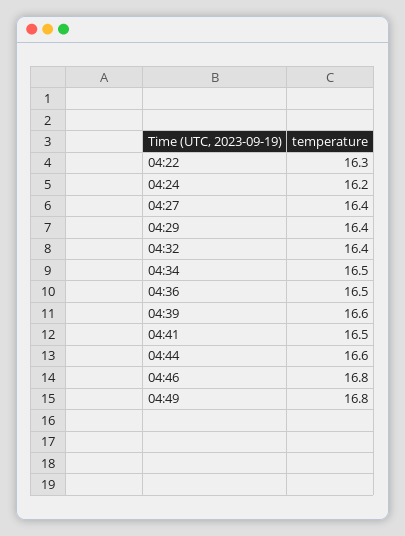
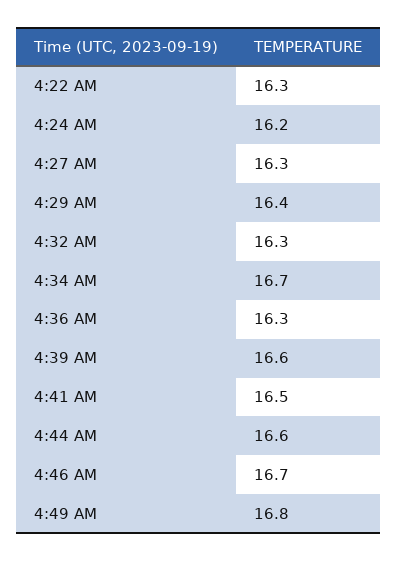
04:27: 16.4 -> 16.3
04:32: 16.4 -> 16.3
04:34: 16.5 -> 16.7
04:36: 16.5 -> 16.3
04:46: 16.8 -> 16.7

